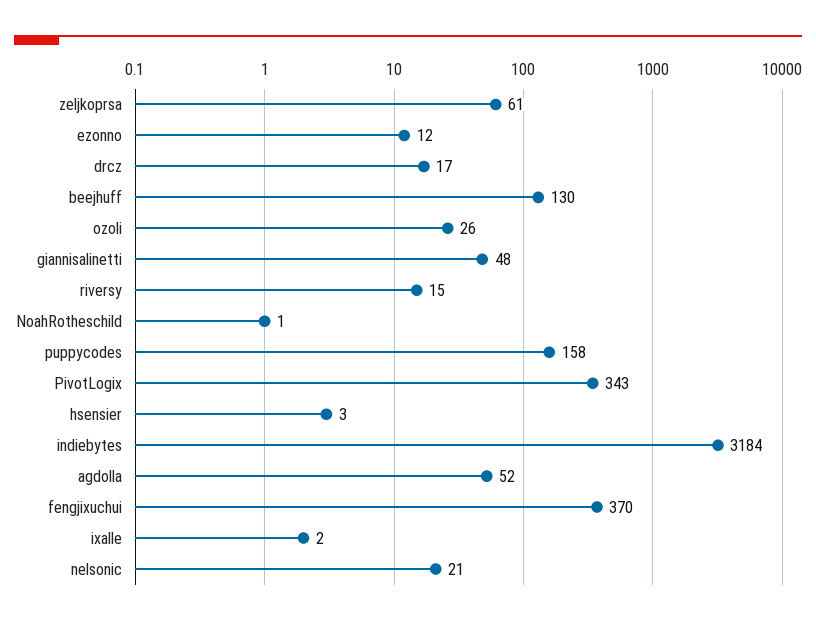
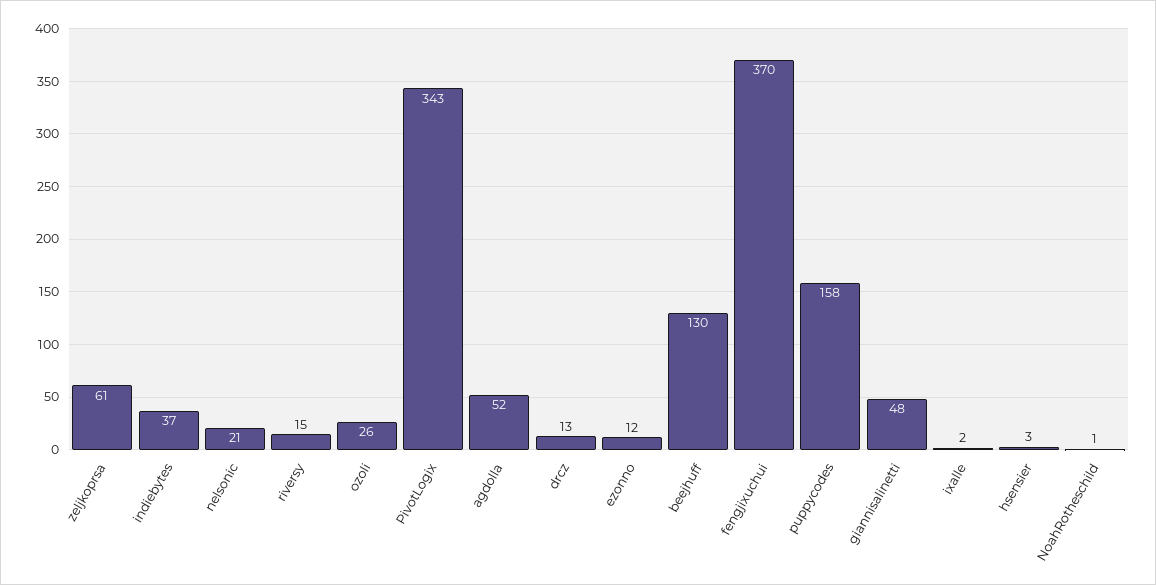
drcz: 17 -> 13
indiebytes: 3184 -> 37

